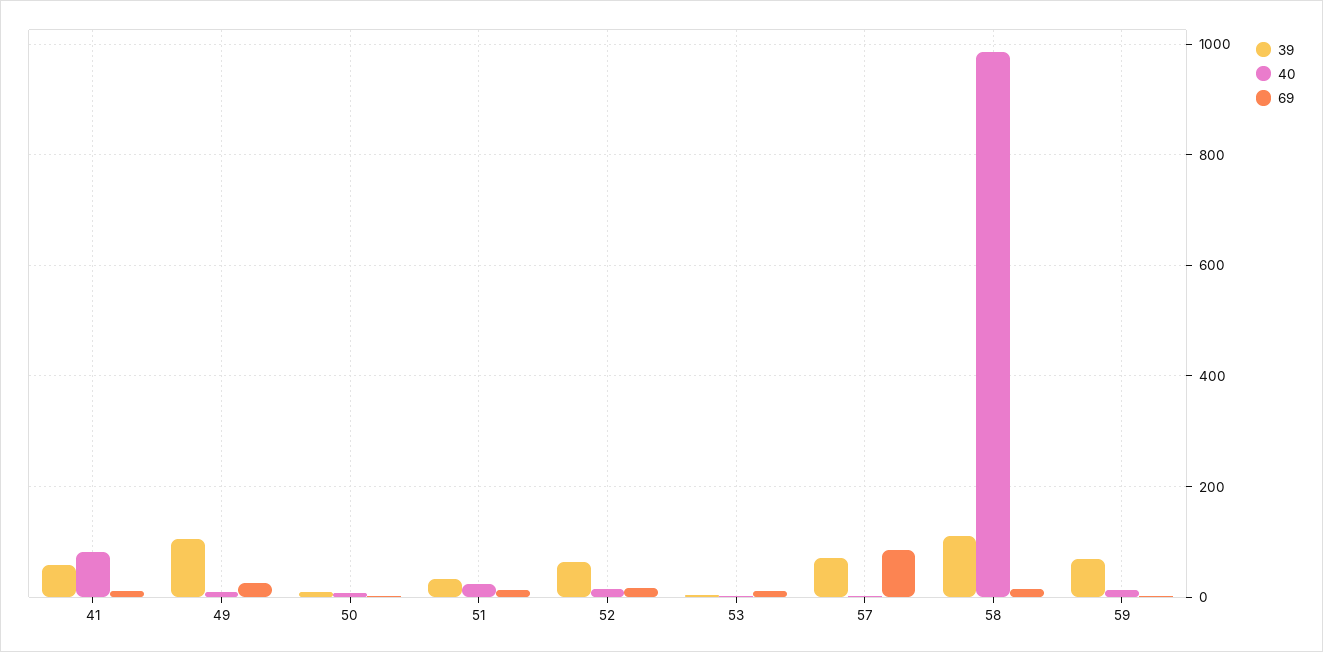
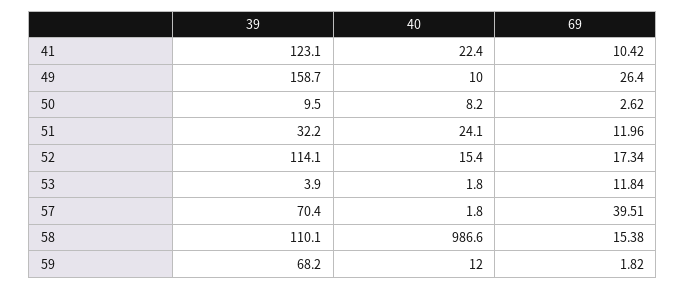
39, 41: 60 -> 123.1
40, 41: 80 -> 22.4
39, 49: 100 -> 158.7
39, 52: 60 -> 114.1
69, 57: 80 -> 39.51

